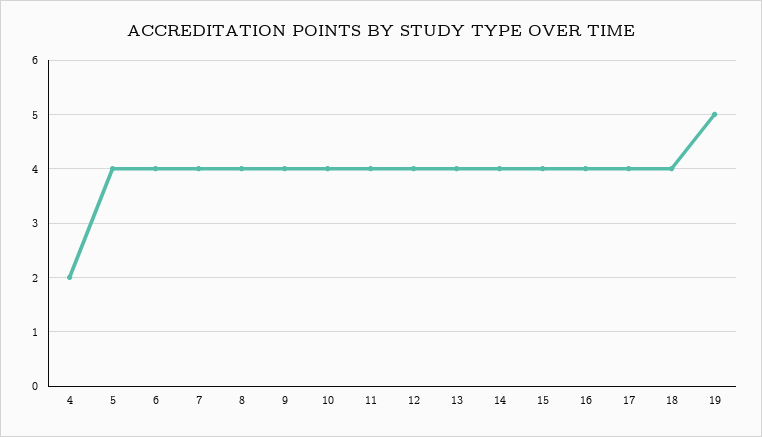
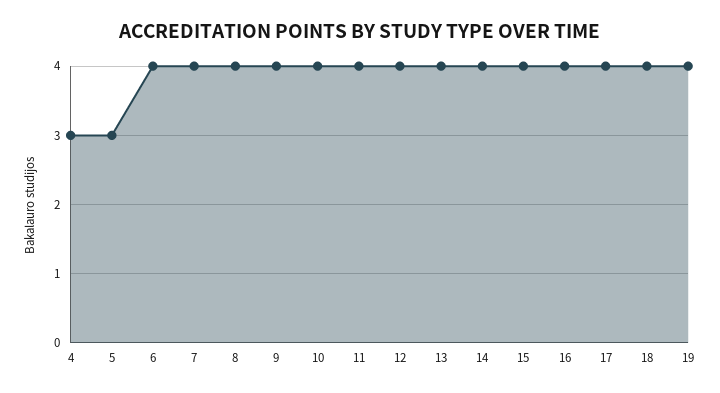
4: 2 -> 3
5: 4 -> 3
19: 5 -> 4

